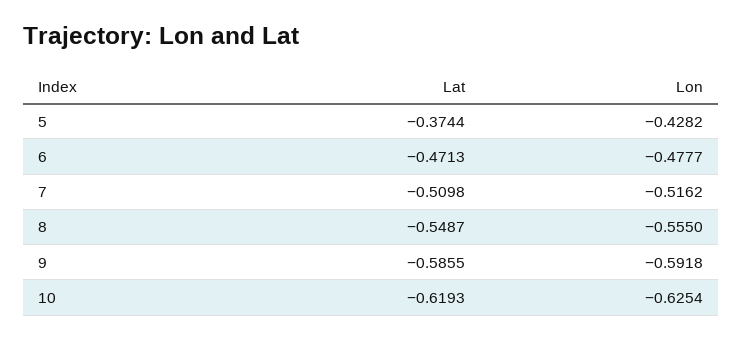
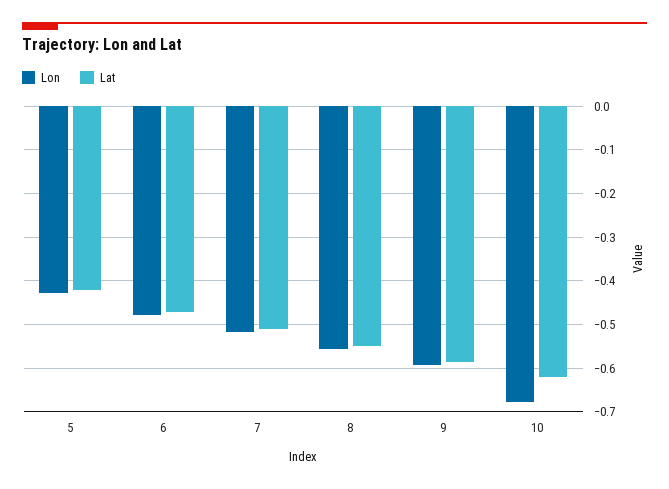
Lat, 5: -0.3744 -> -0.42
Lon, 10: -0.6254 -> -0.68

